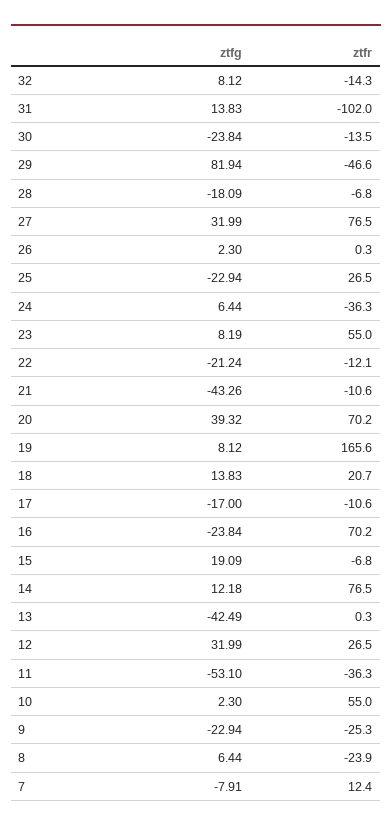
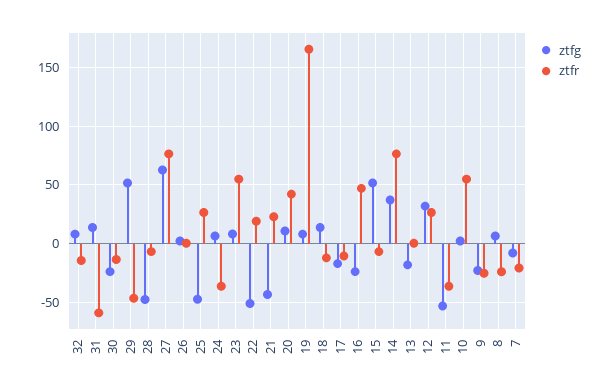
ztfr, 31: -102 -> -60
ztfg, 29: 81.94 -> 50
ztfg, 28: -18.09 -> -50
ztfg, 27: 31.99 -> 60
ztfg, 25: -22.94 -> -50
ztfg, 22: -21.24 -> -50
ztfr, 22: -12.1 -> 20
ztfr, 21: -10.6 -> 20
ztfg, 20: 39.32 -> 10
ztfr, 20: 70.2 -> 40
ztfr, 18: 20.7 -> -10
ztfr, 16: 70.2 -> 50
ztfg, 15: 19.09 -> 50
ztfg, 14: 12.18 -> 40
ztfg, 13: -42.49 -> -20
ztfr, 7: 12.4 -> -20

